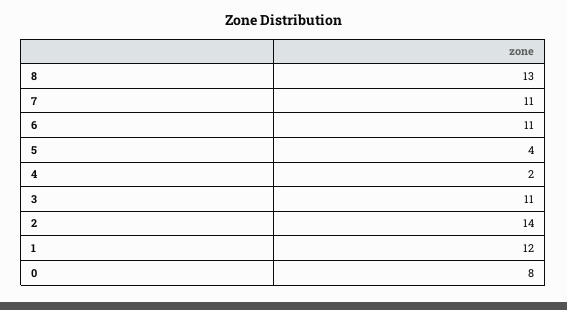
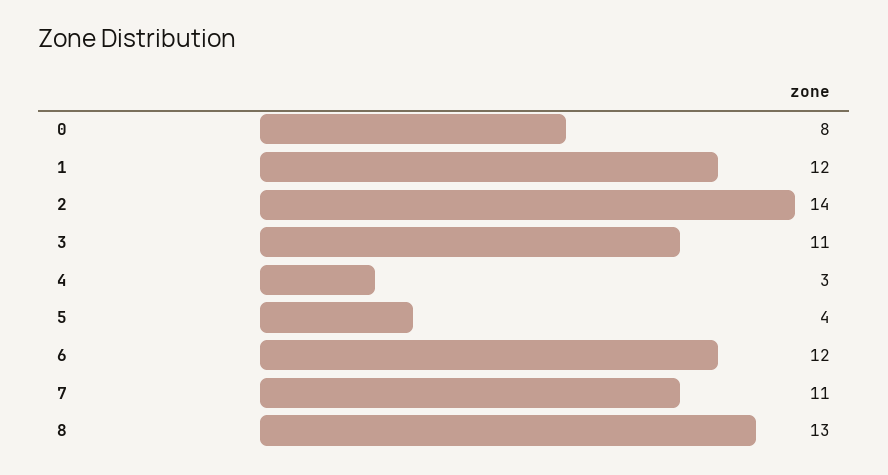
6: 11 -> 12
4: 2 -> 3

